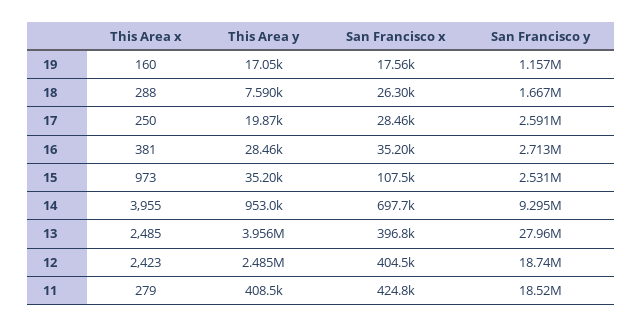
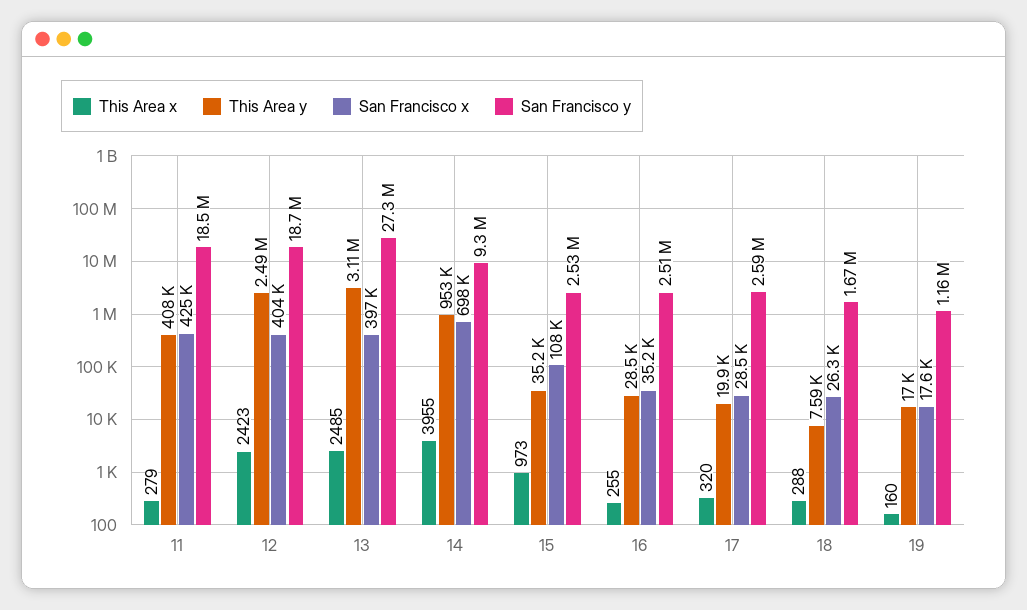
This Area x, 17: 250 -> 320
This Area x, 16: 381 -> 255
San Francisco y, 16: 2713000 -> 2510000
This Area y, 13: 3956000 -> 3110000
San Francisco y, 13: 27960000 -> 27300000

